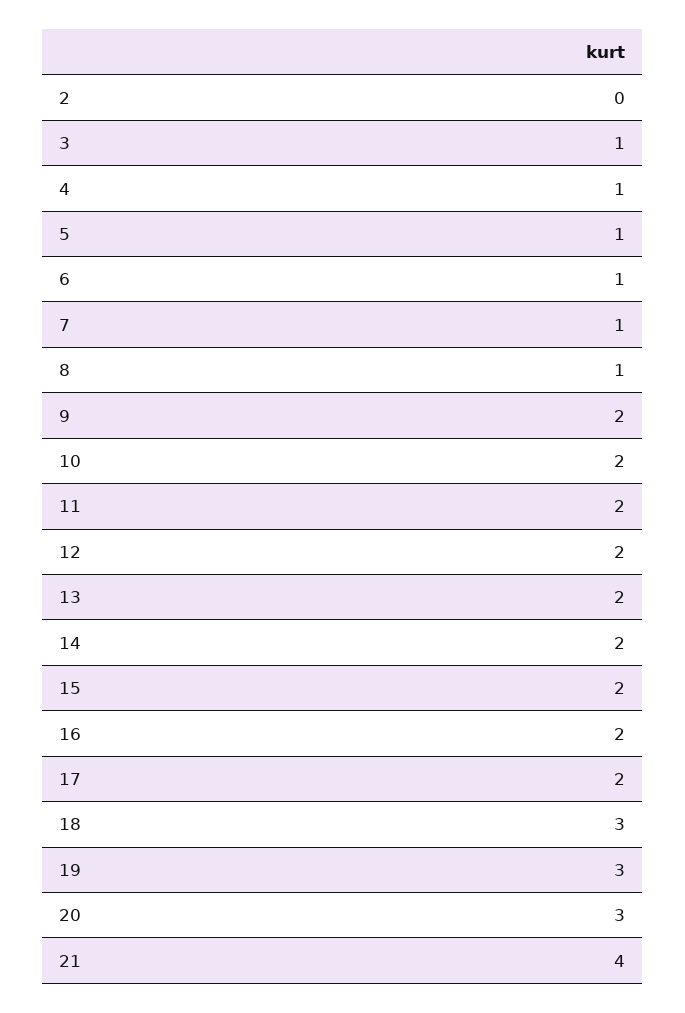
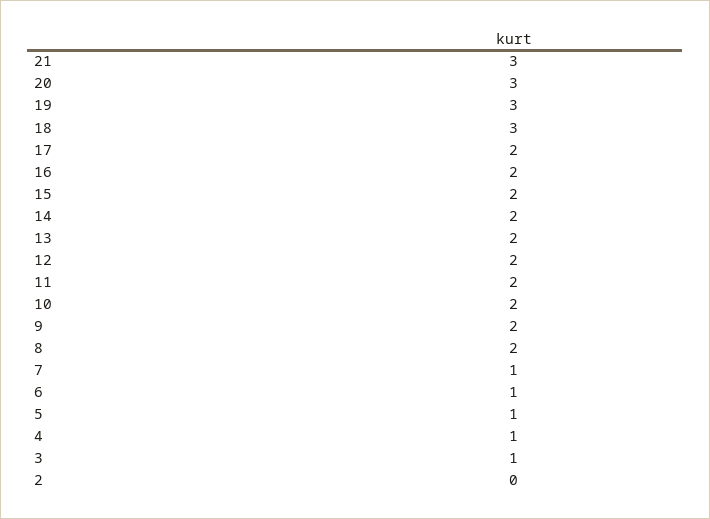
8: 1 -> 2
21: 4 -> 3

